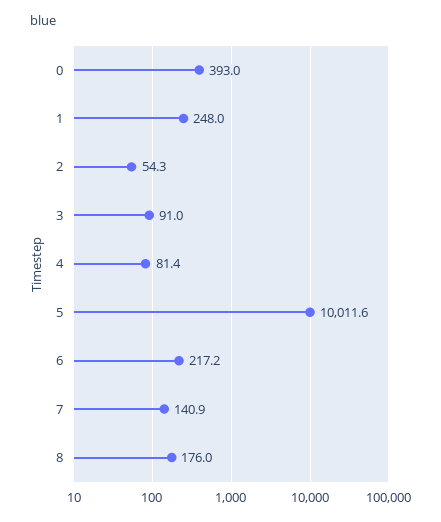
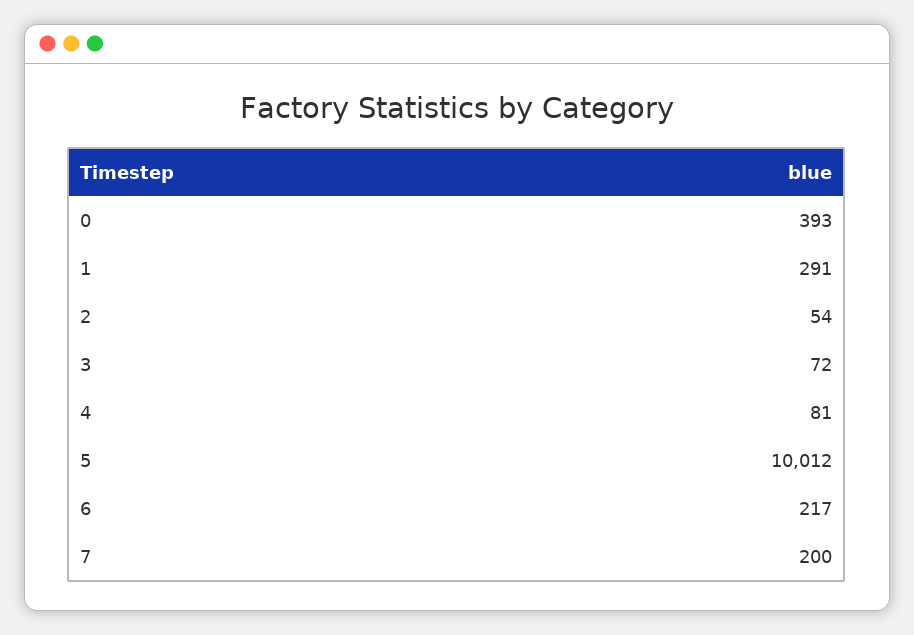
1: 248 -> 291
3: 91 -> 72
7: 140.9 -> 200
8: 176 -> none

